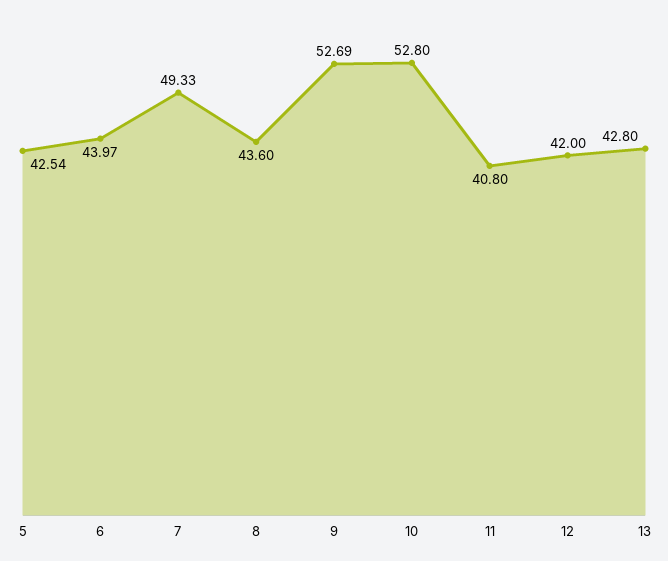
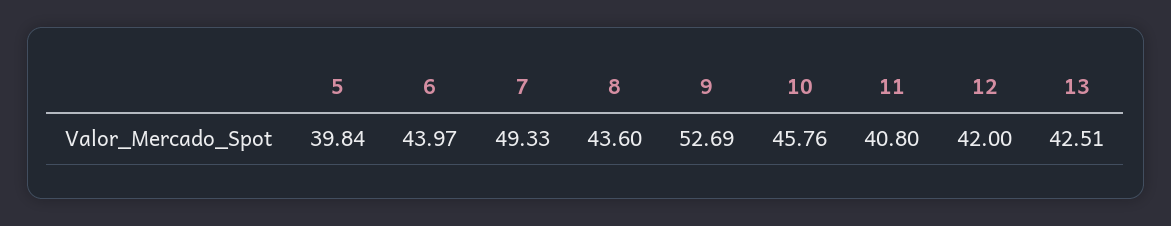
5: 42.54 -> 39.84
10: 52.8 -> 45.76
13: 42.8 -> 42.51

